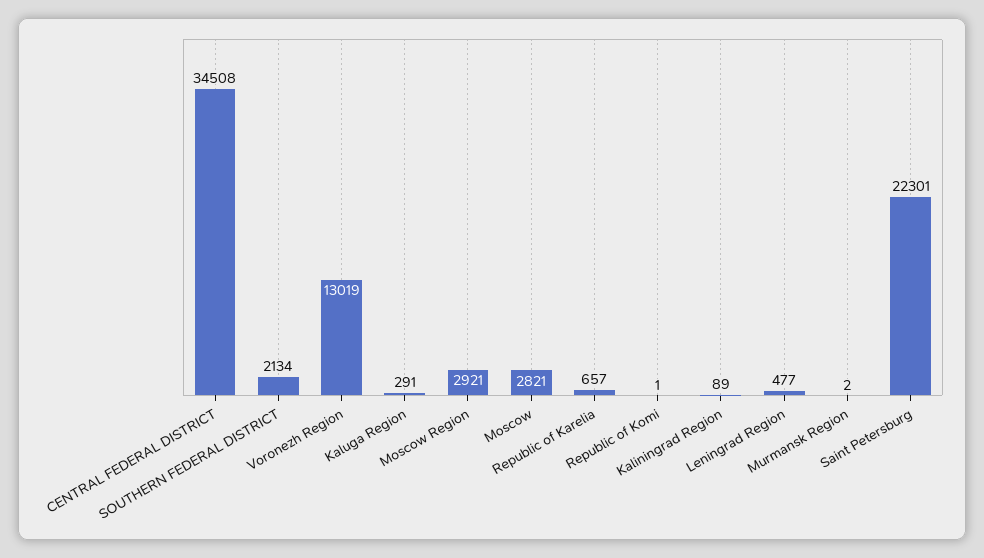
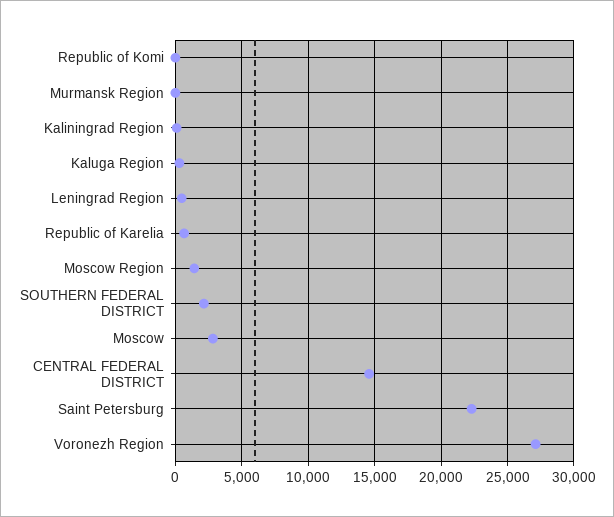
CENTRAL FEDERAL DISTRICT: 34508 -> 14500
Voronezh Region: 13019 -> 27000
Moscow Region: 2921 -> 1500

